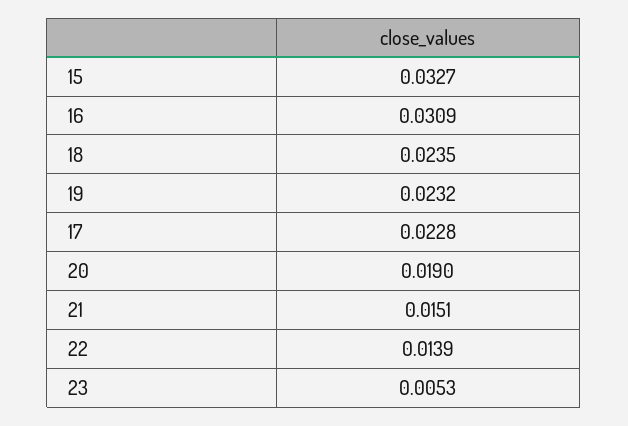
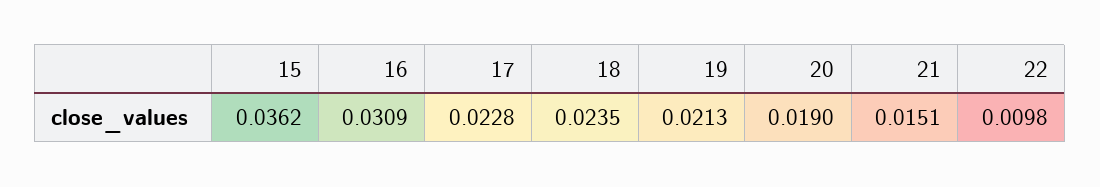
15: 0.0327 -> 0.0362
19: 0.0232 -> 0.0213
22: 0.0139 -> 0.0098
23: 0.0053 -> none

